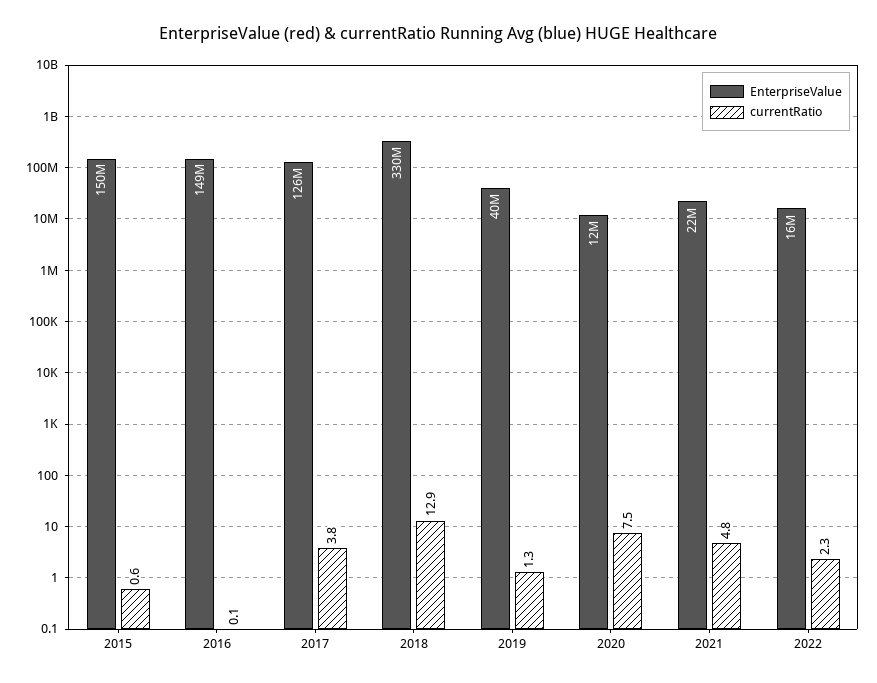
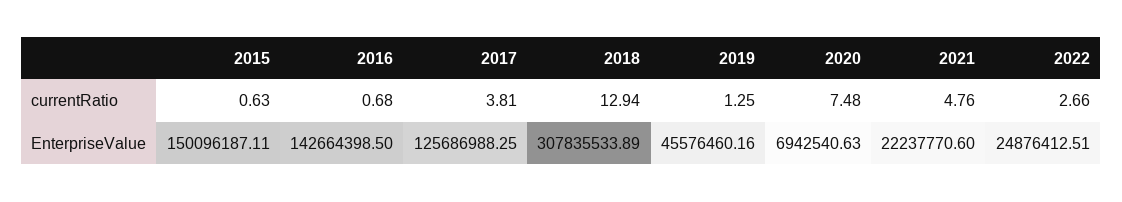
EnterpriseValue, 2016: 149000000 -> 142664398.5
currentRatio, 2016: 0.1 -> 0.68
EnterpriseValue, 2018: 330000000 -> 307835533.89
EnterpriseValue, 2019: 40000000 -> 45576460.16
EnterpriseValue, 2020: 12000000 -> 6942540.63
EnterpriseValue, 2022: 16000000 -> 24876412.51
currentRatio, 2022: 2.3 -> 2.66

